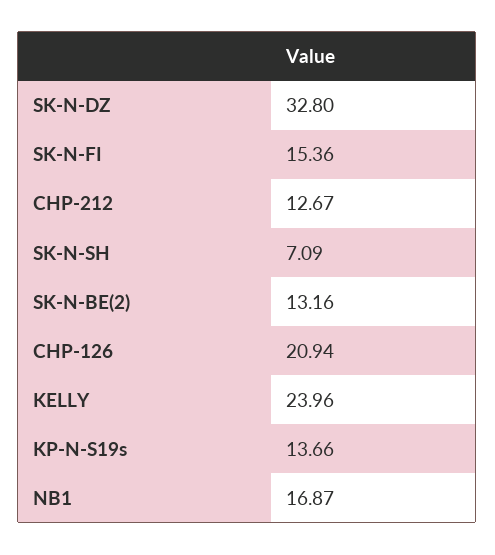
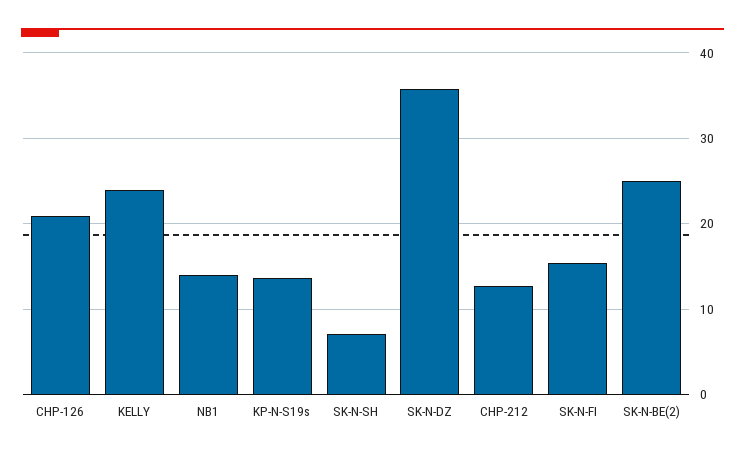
SK-N-DZ: 32.8 -> 36
SK-N-BE(2): 13.16 -> 25
NB1: 16.87 -> 14

